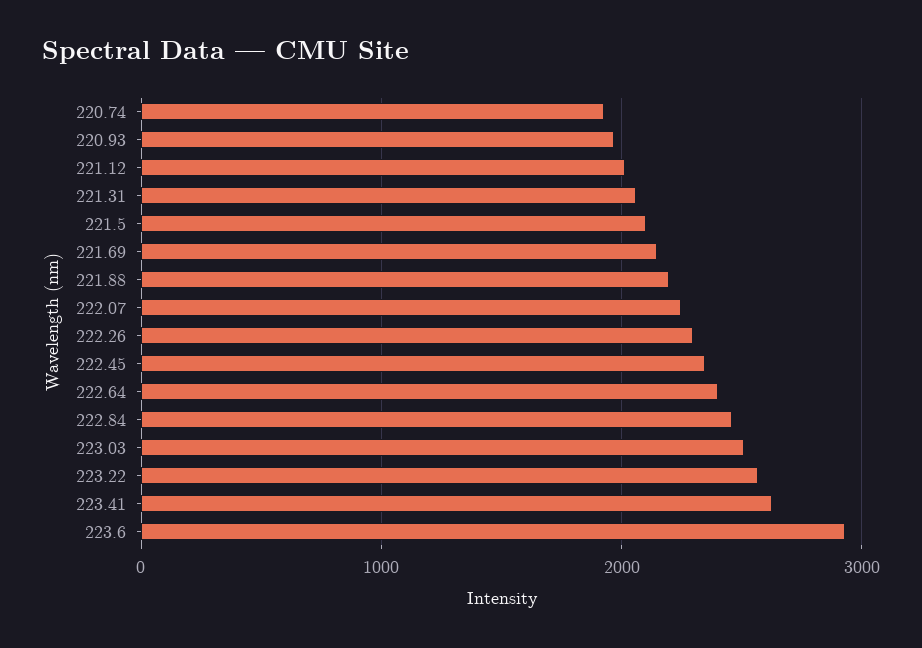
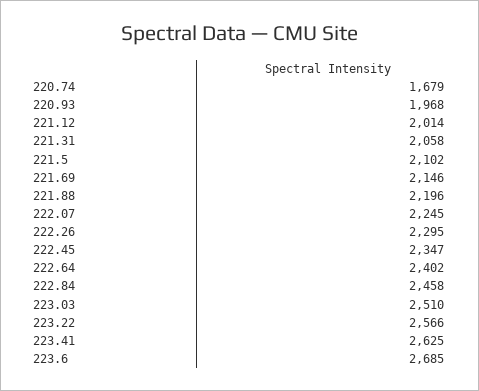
220.74: 1900 -> 1679
223.6: 2900 -> 2685

